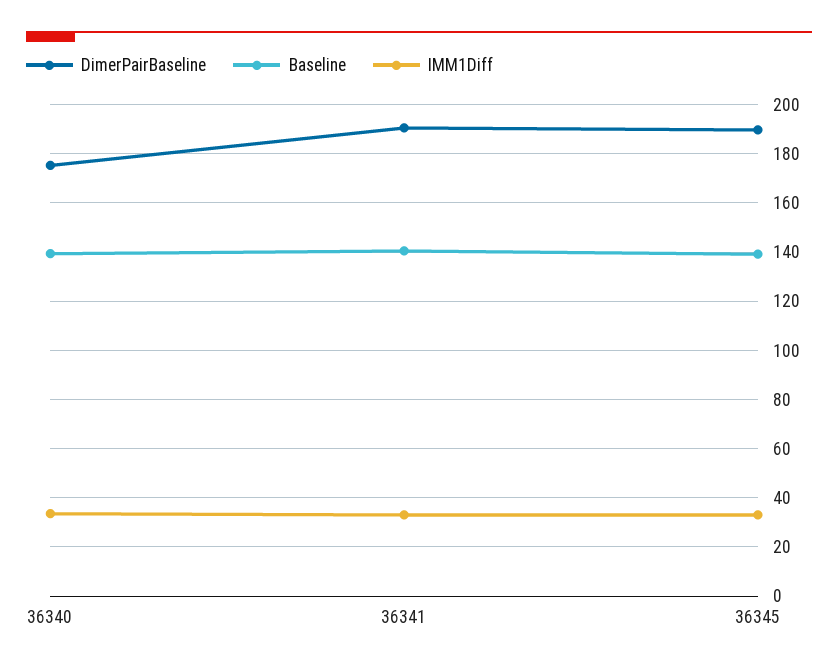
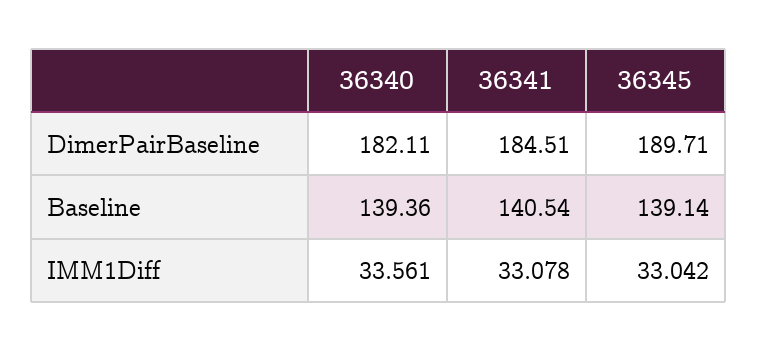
DimerPairBaseline, 36340: 175 -> 182.11
DimerPairBaseline, 36341: 190 -> 184.51

